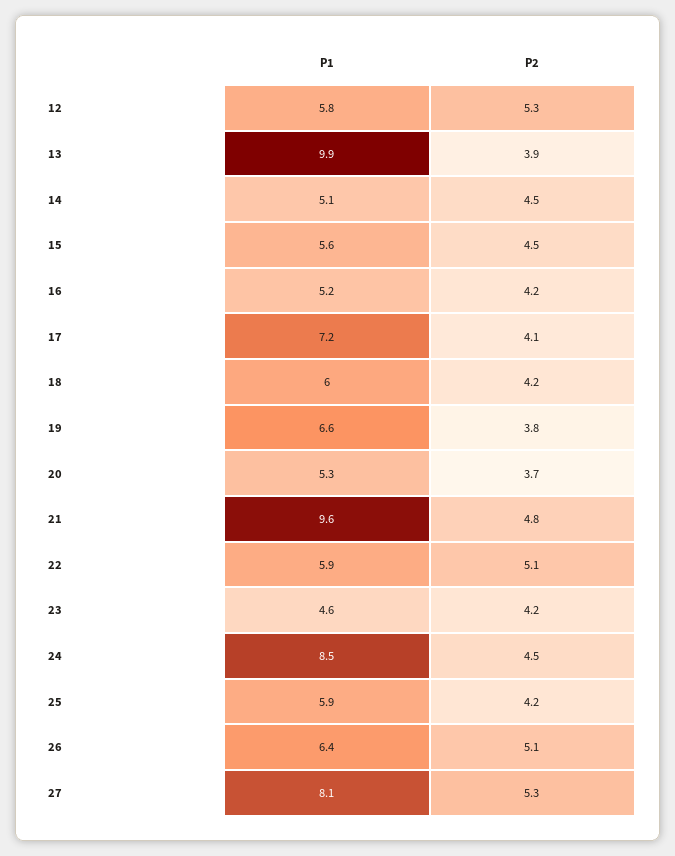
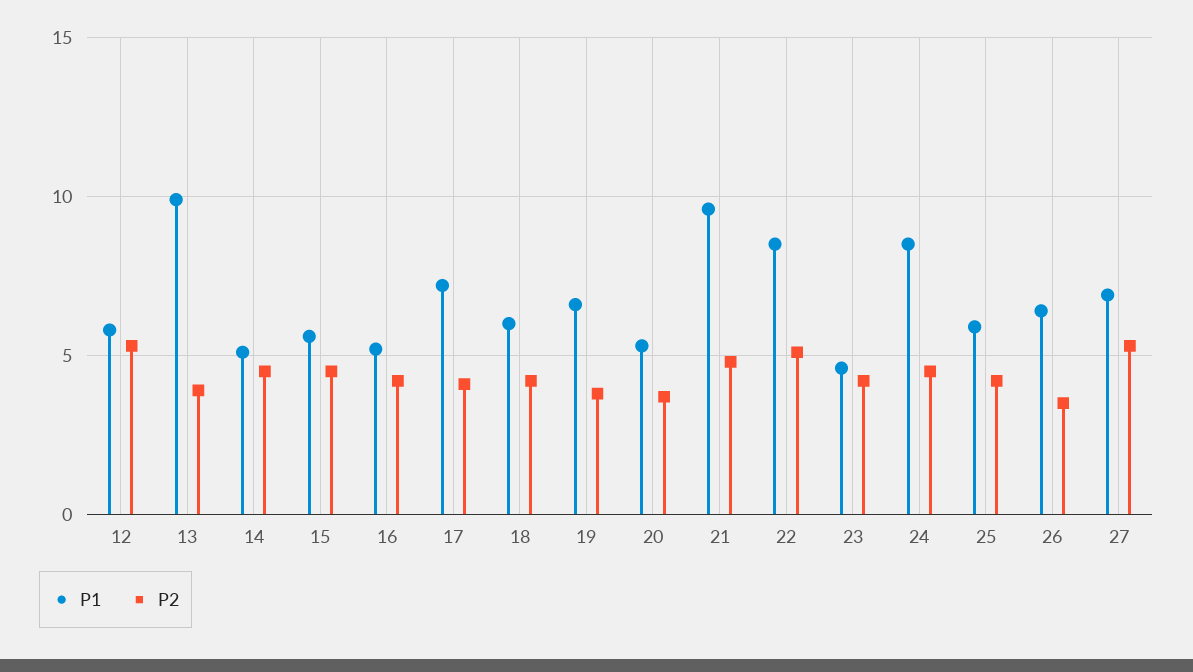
P1, 22: 5.9 -> 8.5
P2, 26: 5.1 -> 3.5
P1, 27: 8.1 -> 7

